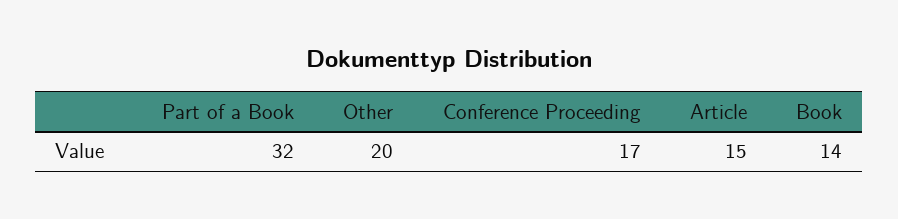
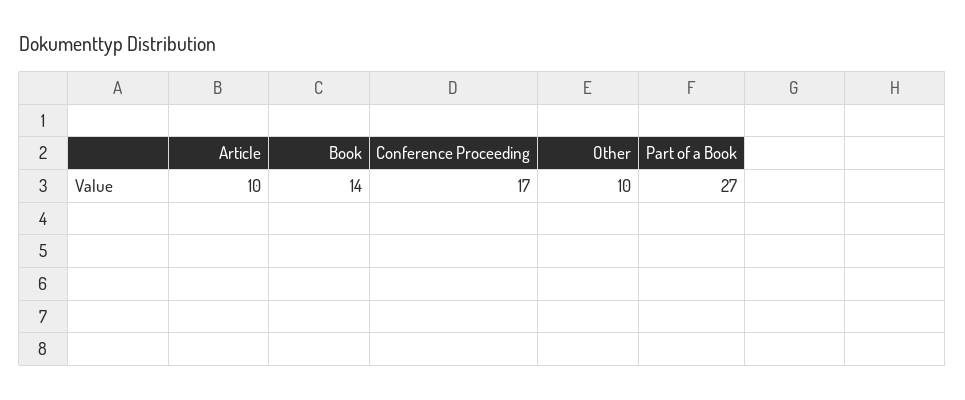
Part of a Book: 32 -> 27
Other: 20 -> 10
Article: 15 -> 10

